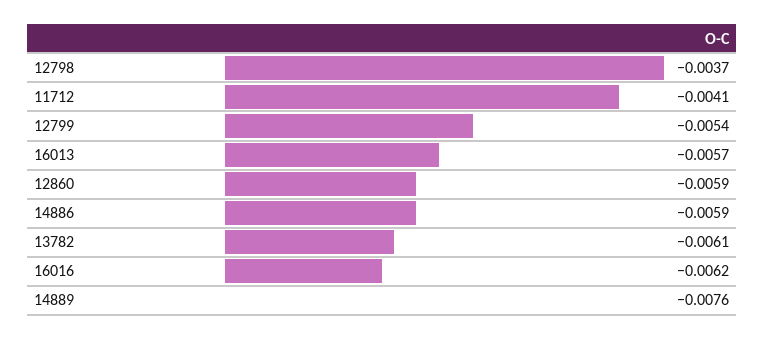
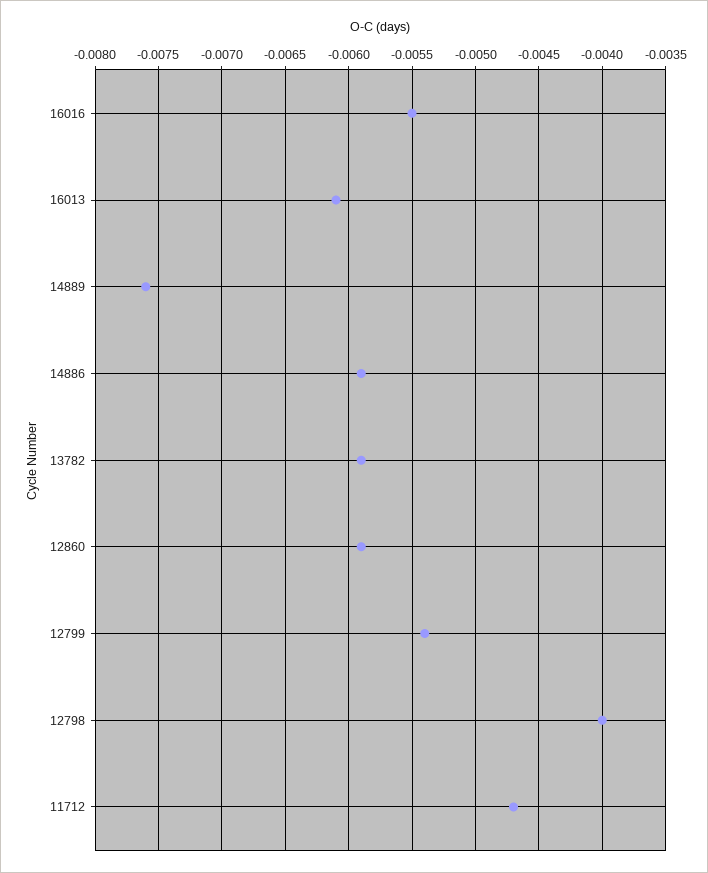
12798: -0.0037 -> -0.004
11712: -0.0041 -> -0.0047
16013: -0.0057 -> -0.0061
13782: -0.0061 -> -0.0059
16016: -0.0062 -> -0.0055

